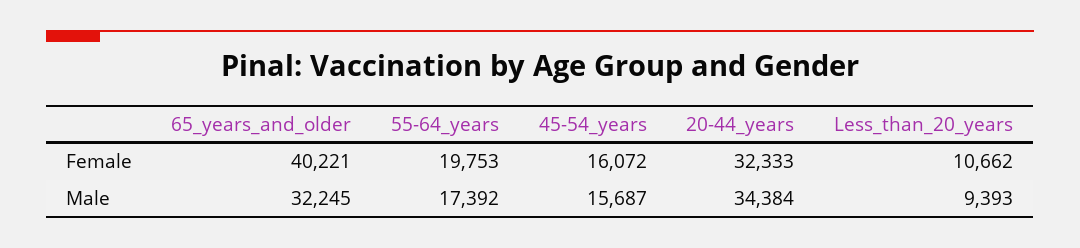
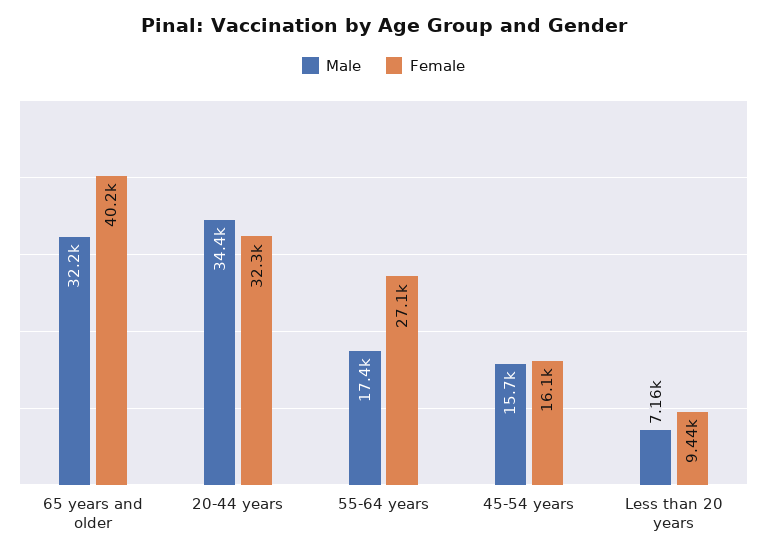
Female, 55-64_years: 19753 -> 27100
Female, Less_than_20_years: 10662 -> 9440
Male, Less_than_20_years: 9393 -> 7160

